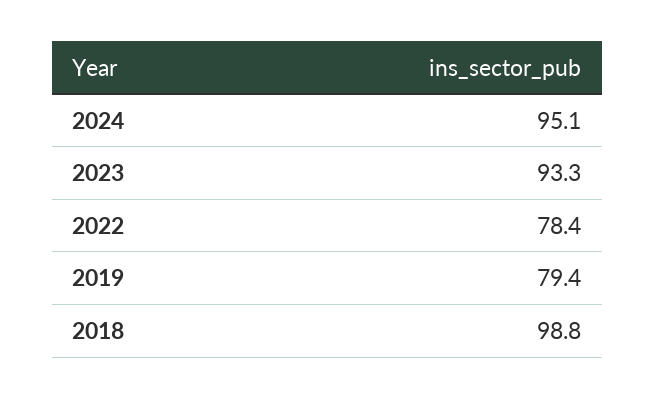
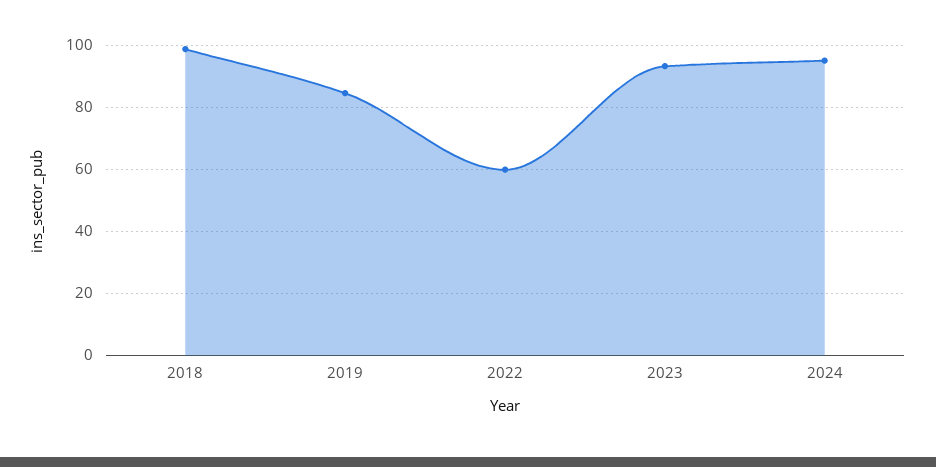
2022: 78.4 -> 60
2019: 79.4 -> 84

